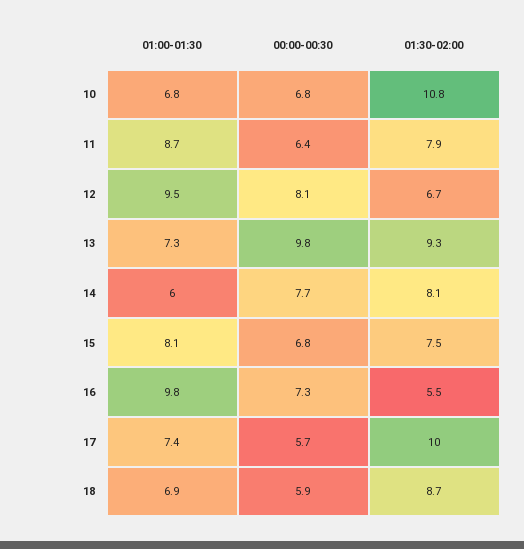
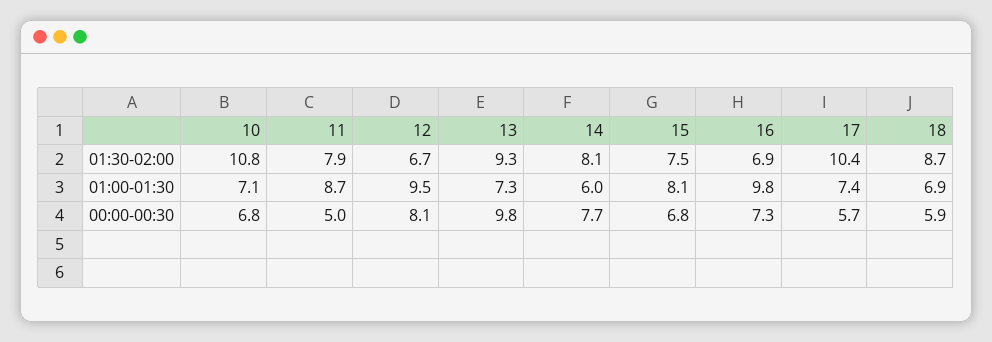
01:00-01:30, 10: 6.8 -> 7.1
00:00-00:30, 11: 6.4 -> 5
01:30-02:00, 16: 5.5 -> 6.9
01:30-02:00, 17: 10 -> 10.4

